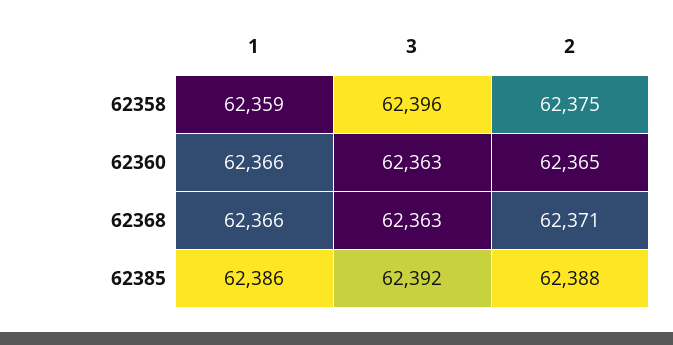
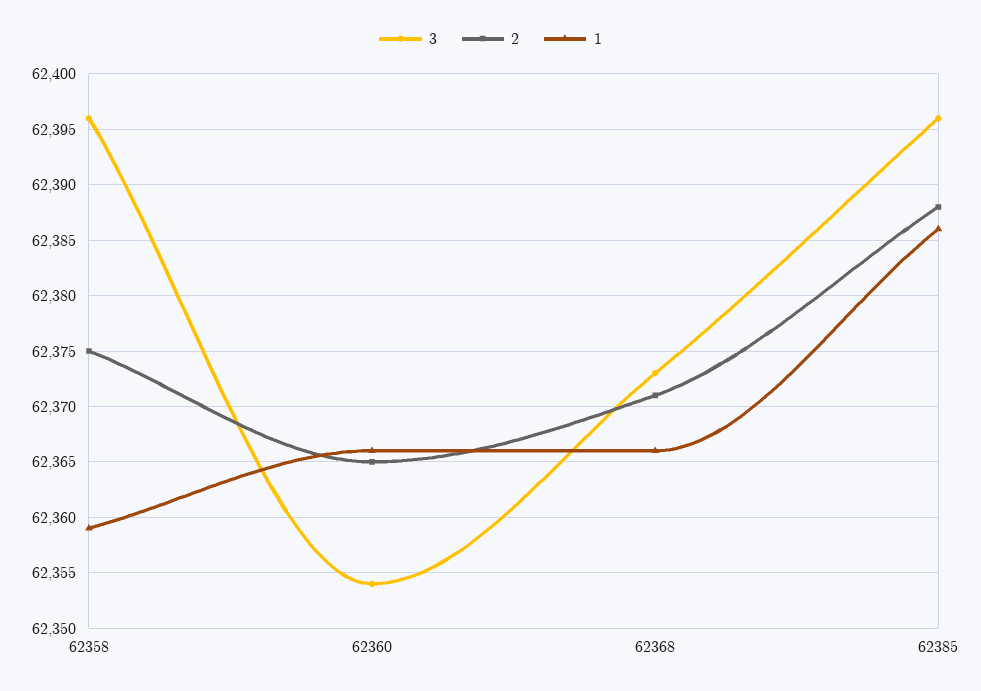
3, 62360: 62363 -> 62354
3, 62368: 62363 -> 62373
3, 62385: 62392 -> 62396

